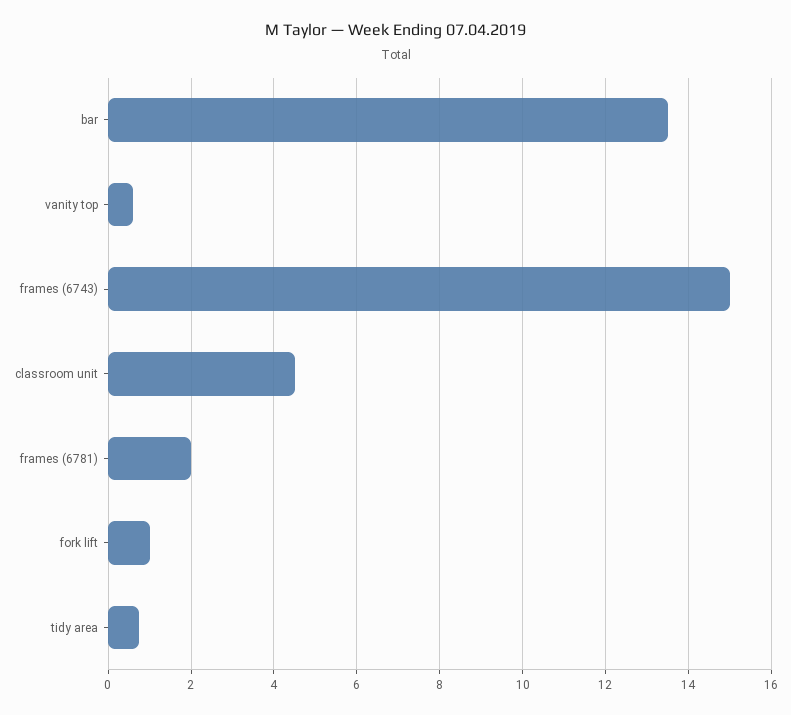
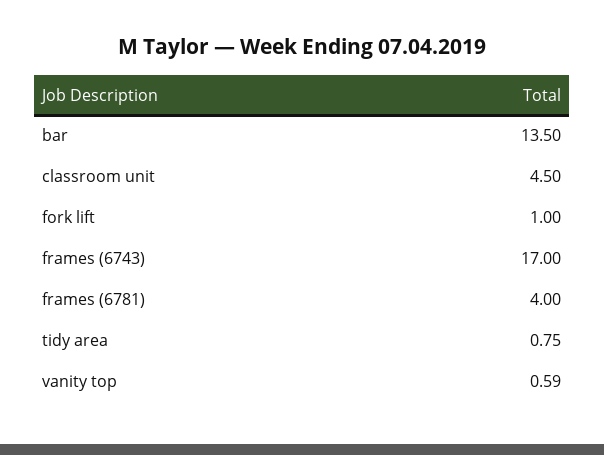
frames (6743): 15 -> 17
frames (6781): 2 -> 4

